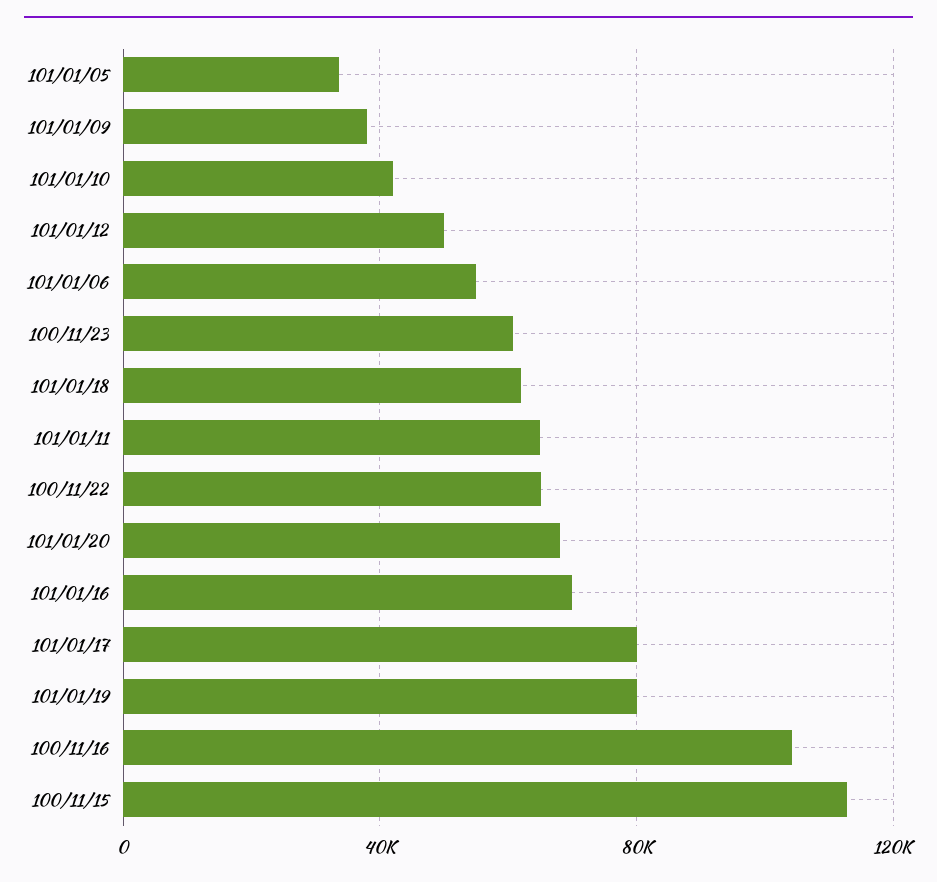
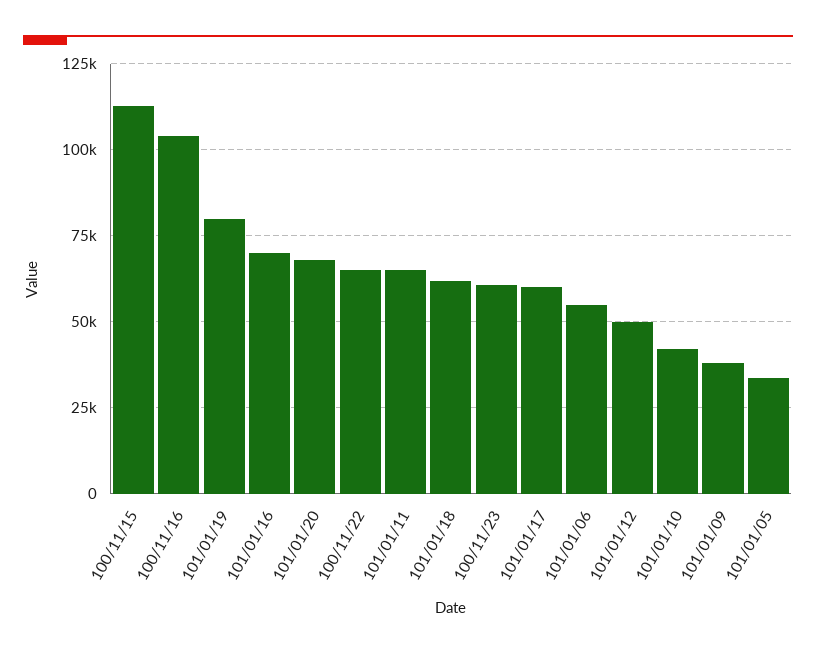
101/01/17: 80000 -> 60000

